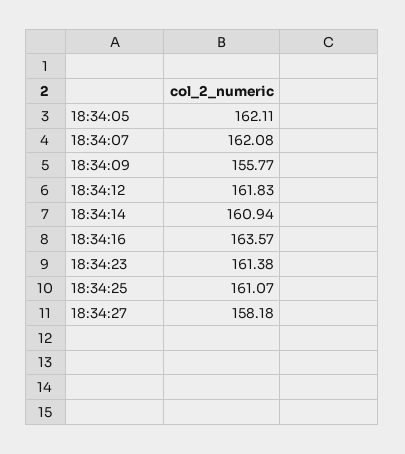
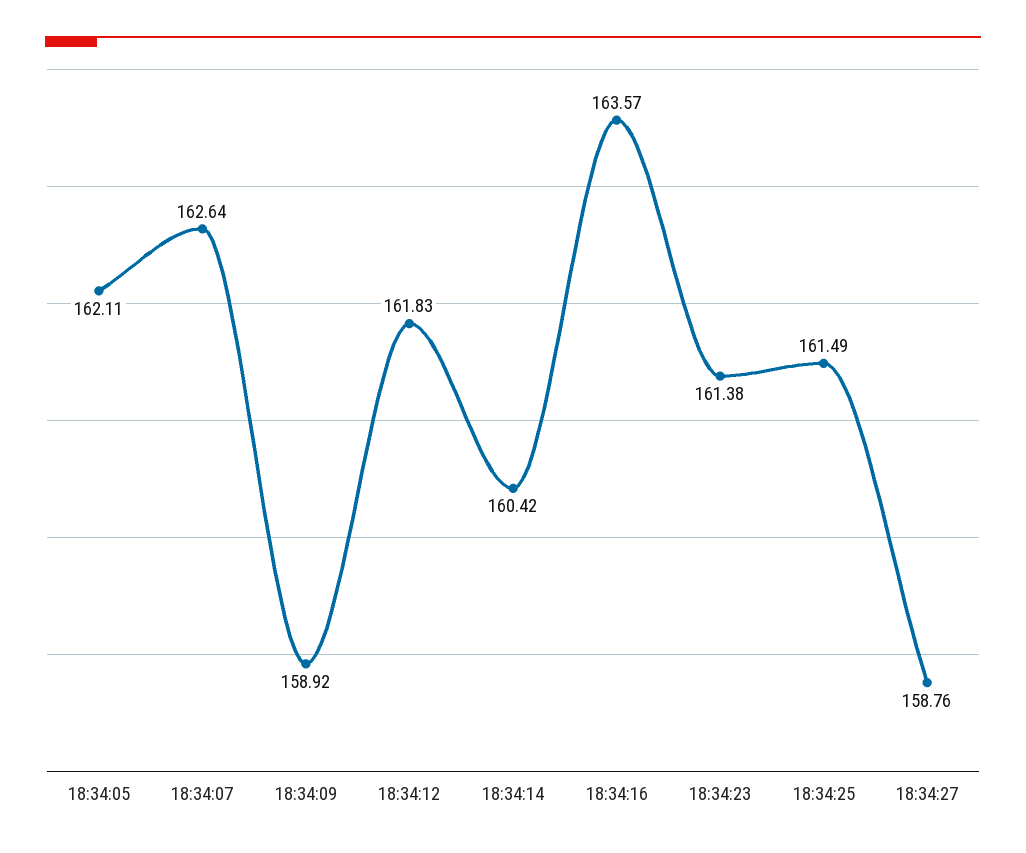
18:34:07: 162.08 -> 162.64
18:34:09: 155.77 -> 158.92
18:34:14: 160.94 -> 160.42
18:34:25: 161.07 -> 161.49
18:34:27: 158.18 -> 158.76

